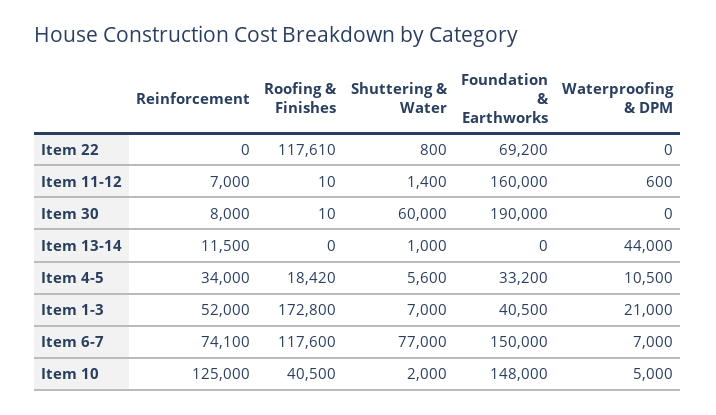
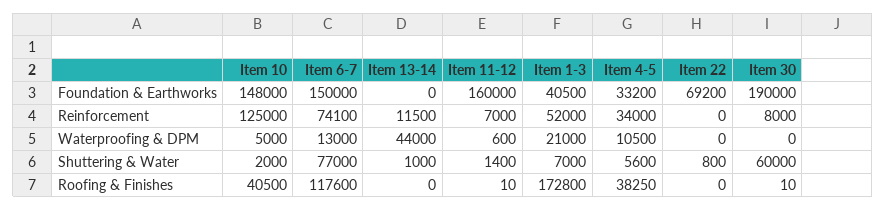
Roofing & Finishes, Item 22: 117610 -> 0
Roofing & Finishes, Item 4-5: 18420 -> 38250
Waterproofing & DPM, Item 6-7: 7000 -> 13000

